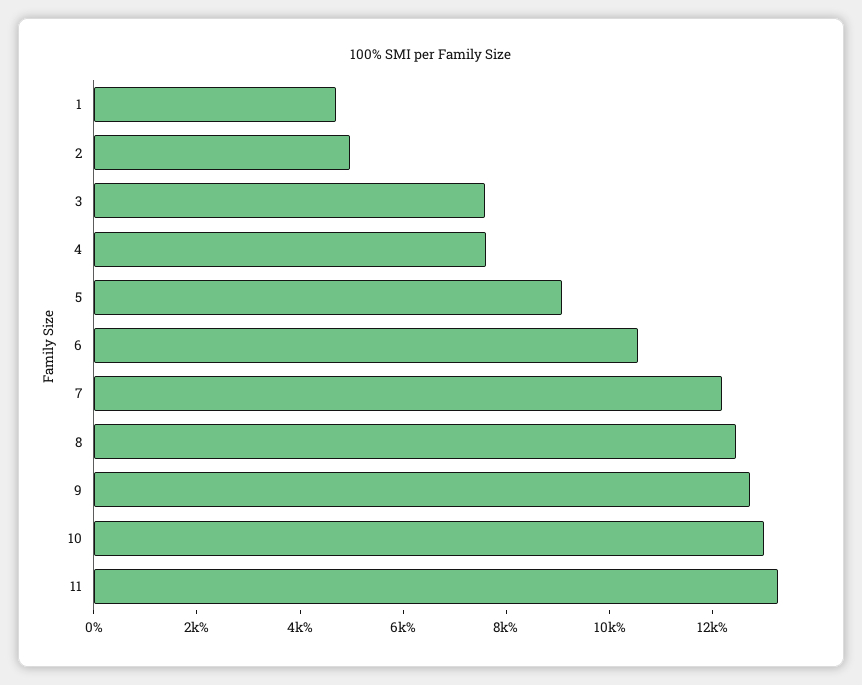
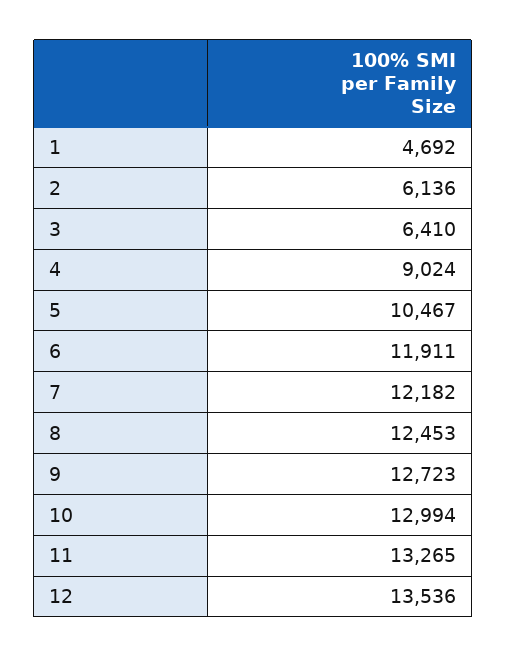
2: 5000 -> 6136
3: 7500 -> 6410
4: 7500 -> 9024
5: 9000 -> 10467
6: 10500 -> 11911
12: none -> 13536

